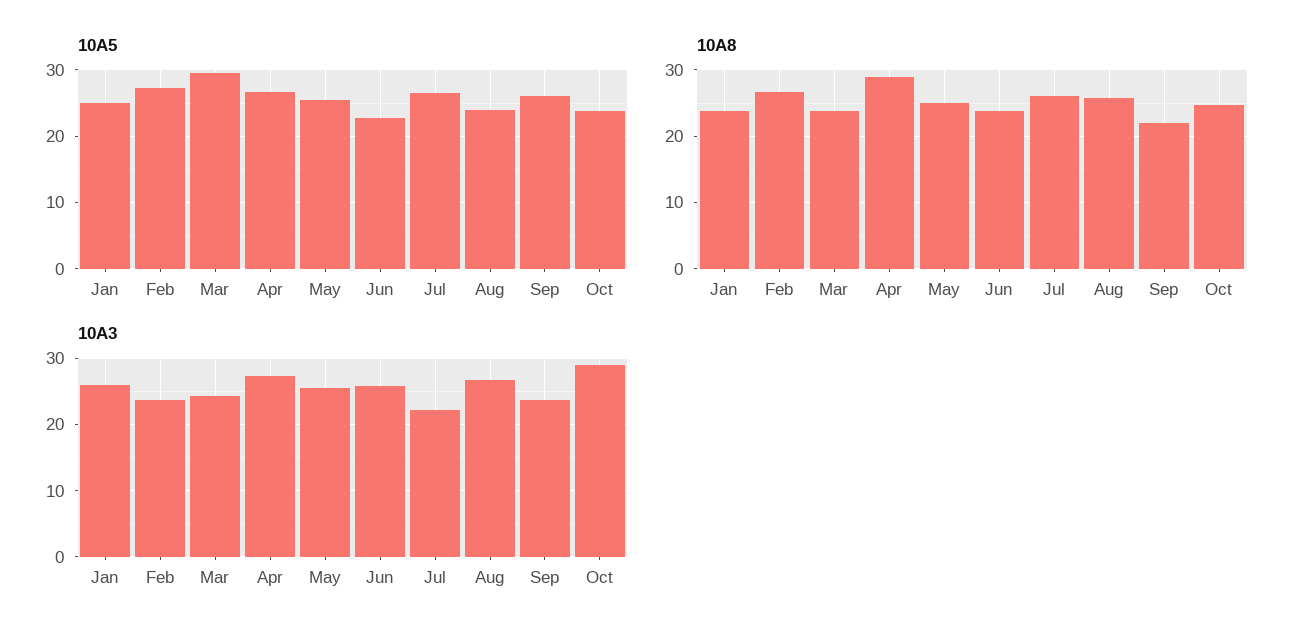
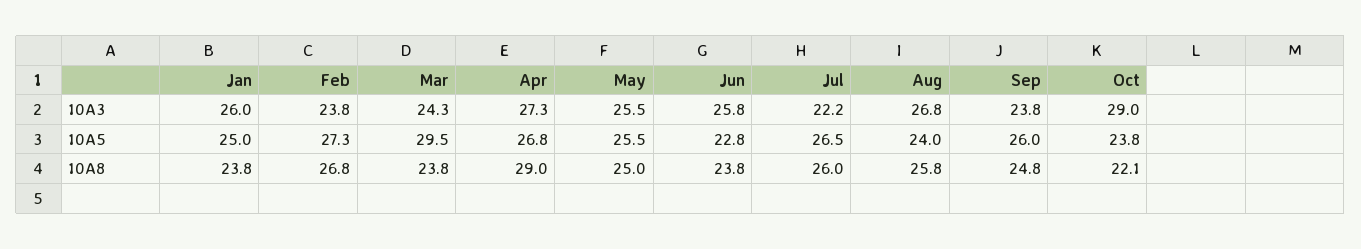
10A8, Sep: 22 -> 24.8
10A8, Oct: 25 -> 22.1

